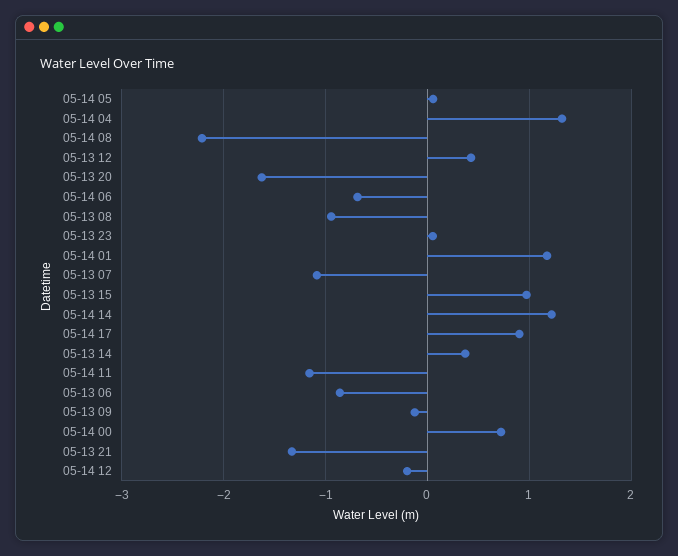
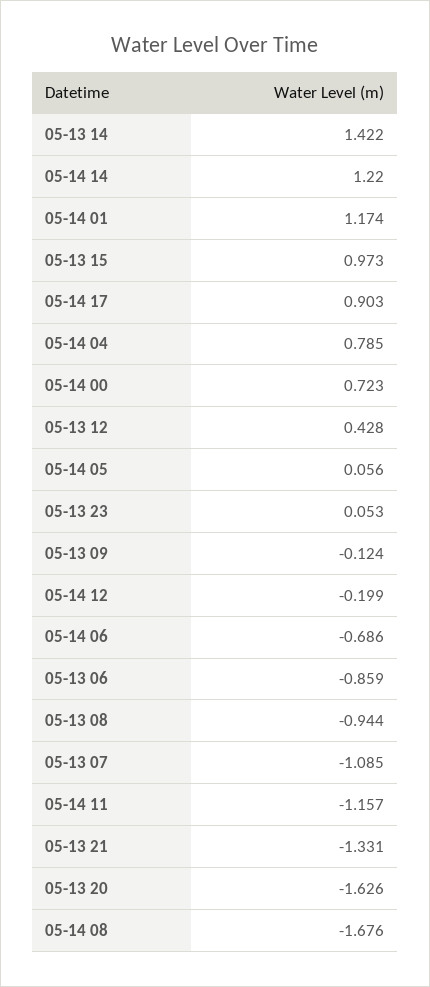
05-14 04: 1.3 -> 0.785
05-14 08: -2.2 -> -1.676
05-13 14: 0.4 -> 1.422

